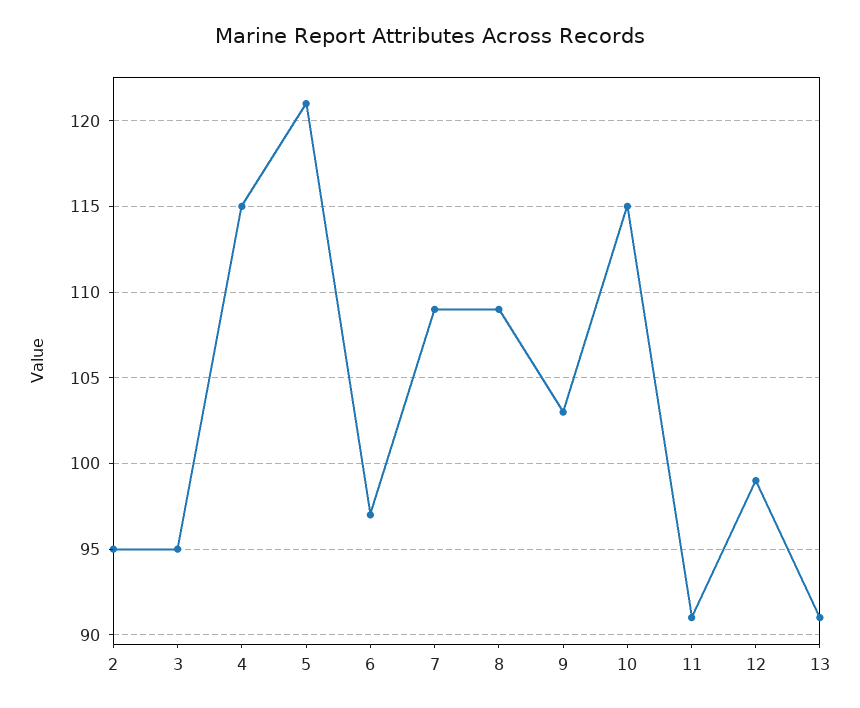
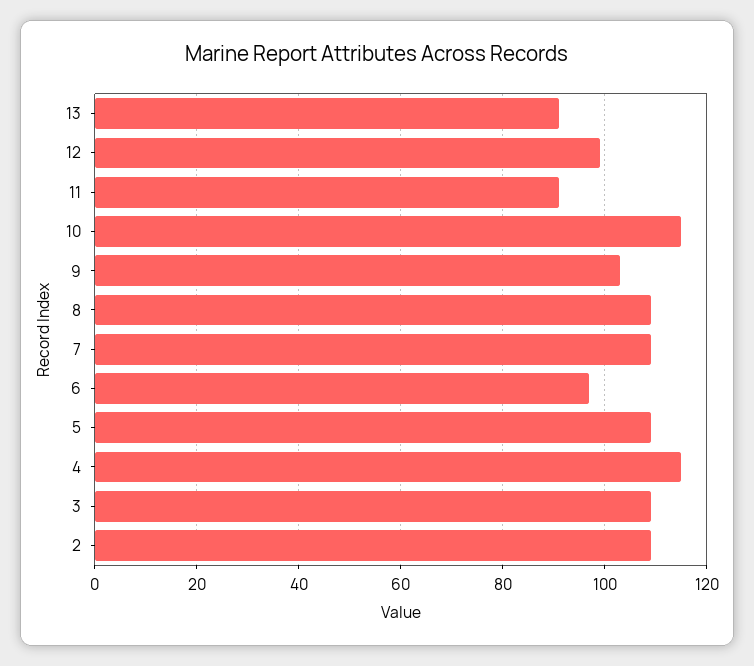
2: 95 -> 110
3: 95 -> 110
5: 121 -> 110

